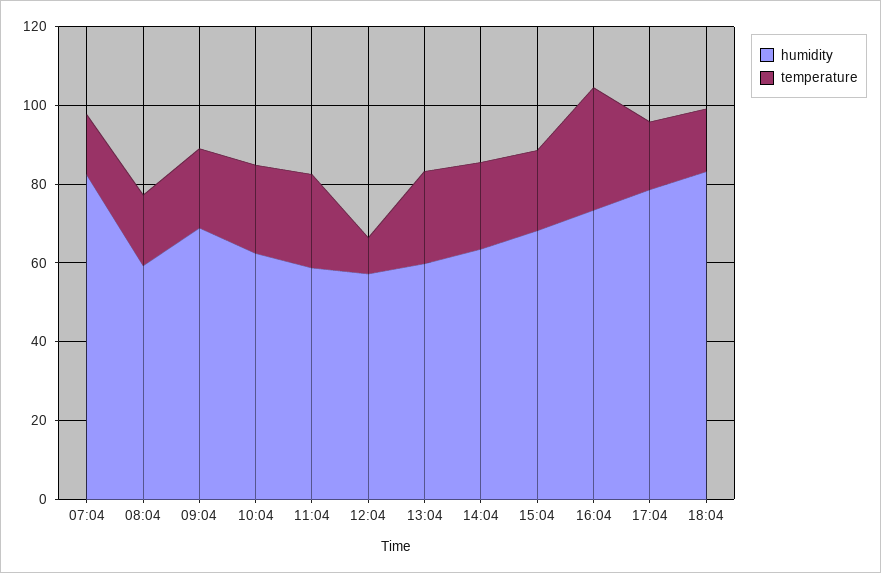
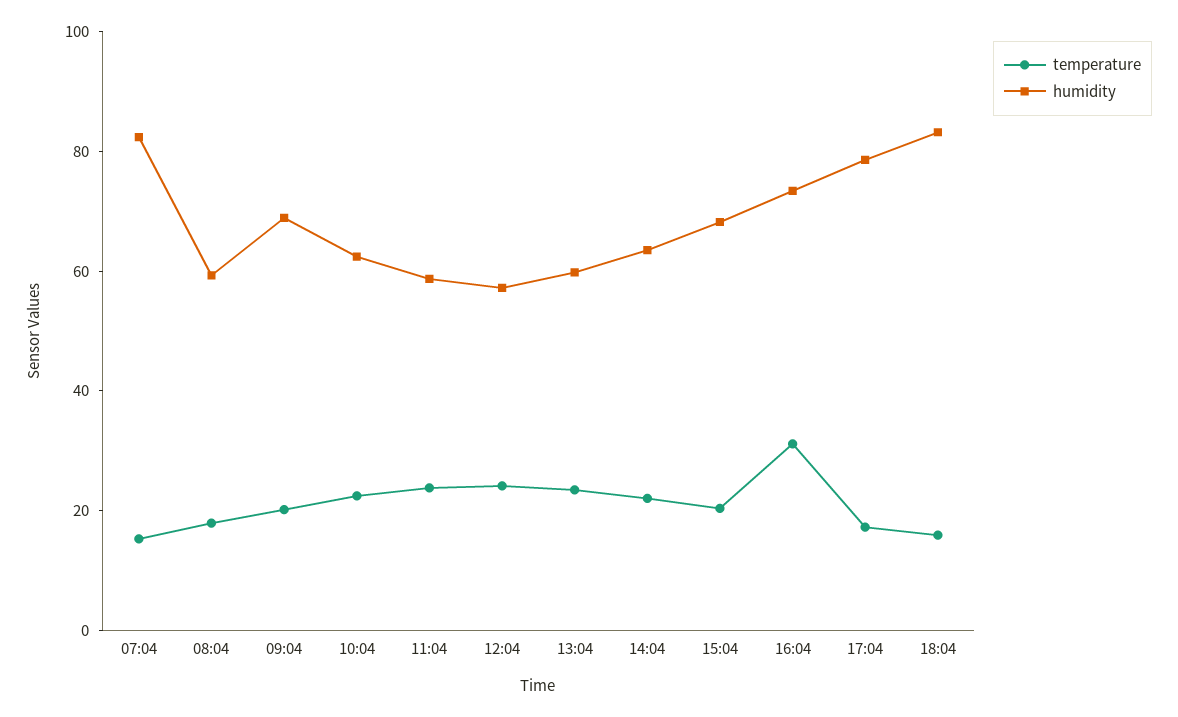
temperature, 12:04: 10 -> 25

